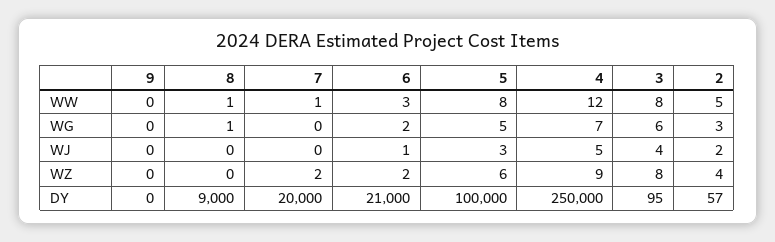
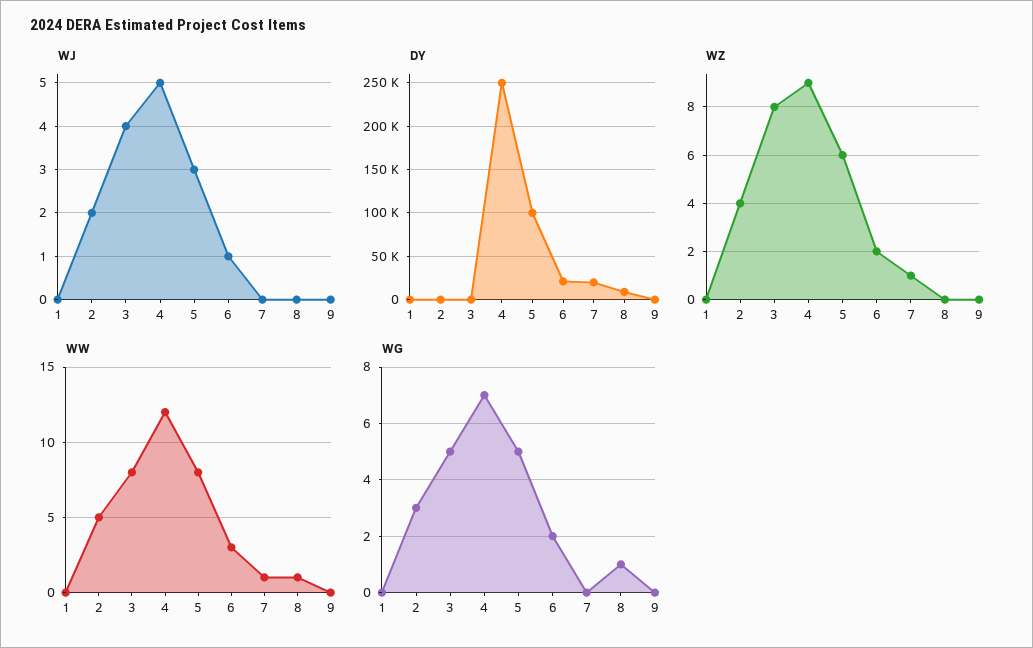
WG, 3: 6 -> 5
WZ, 7: 2 -> 1
WJ, 1: none -> 0
DY, 1: none -> 0
WZ, 1: none -> 0
WW, 1: none -> 0
WG, 1: none -> 0

